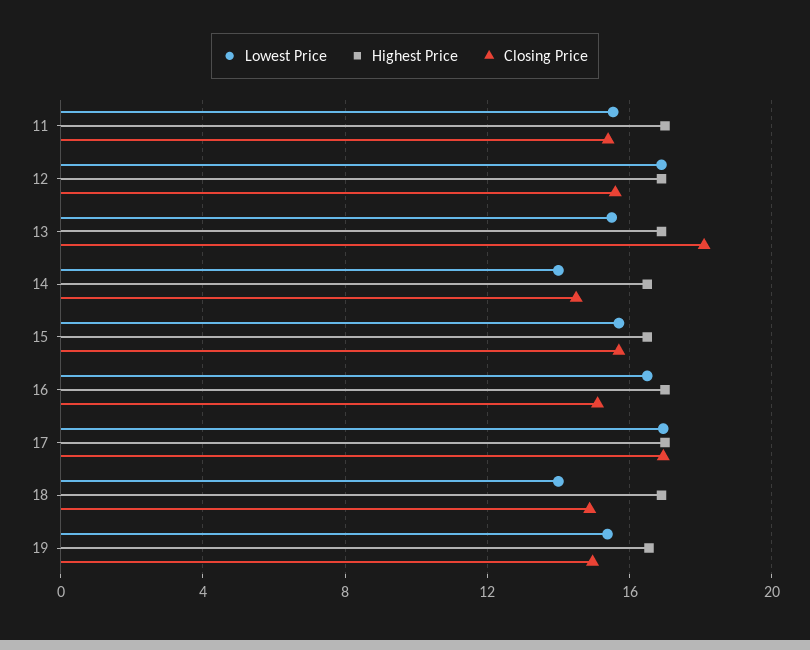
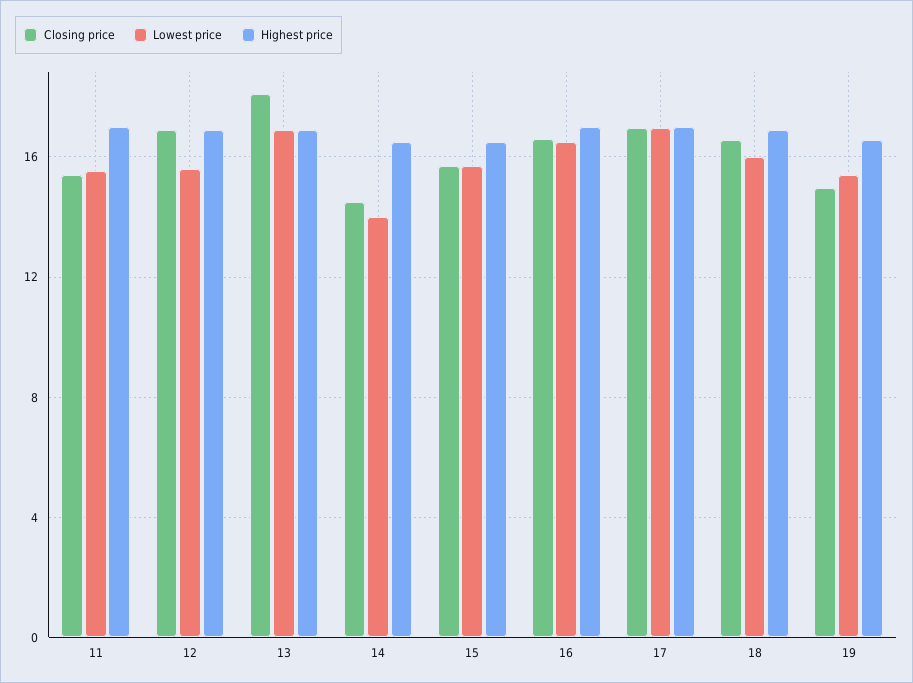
Lowest Price, 12: 17 -> 15.5
Closing Price, 12: 15.5 -> 17
Lowest Price, 13: 15.5 -> 17
Closing Price, 16: 15 -> 16.5
Lowest Price, 18: 14 -> 16
Closing Price, 18: 15 -> 16.5

